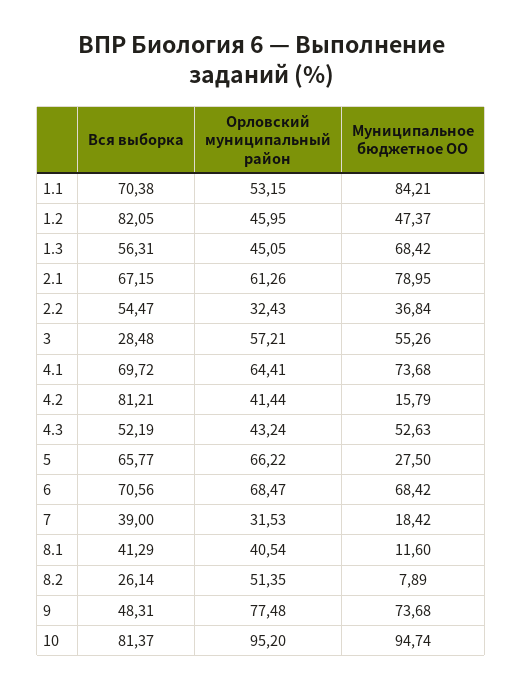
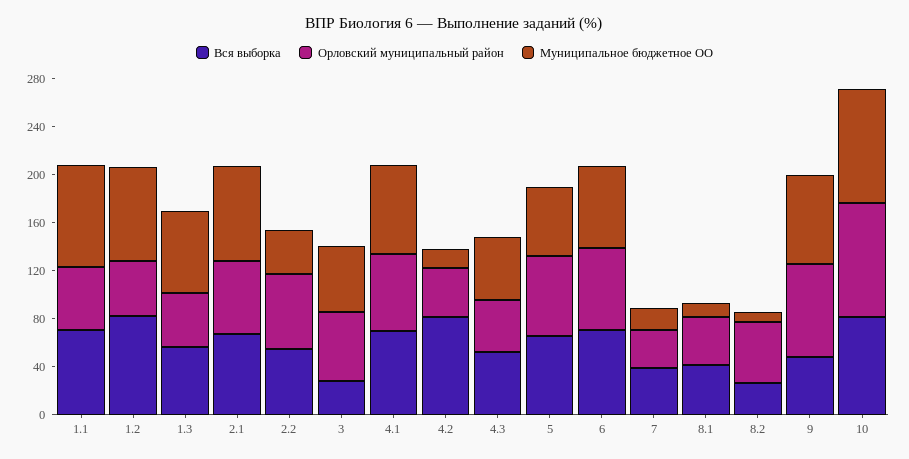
Муниципальное бюджетное ОО, 1.2: 47.37 -> 80
Орловский муниципальный район, 2.2: 32.43 -> 60
Муниципальное бюджетное ОО, 5: 27.5 -> 60

